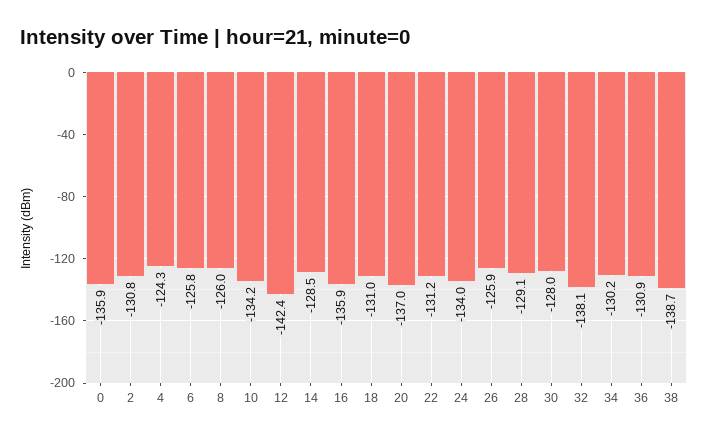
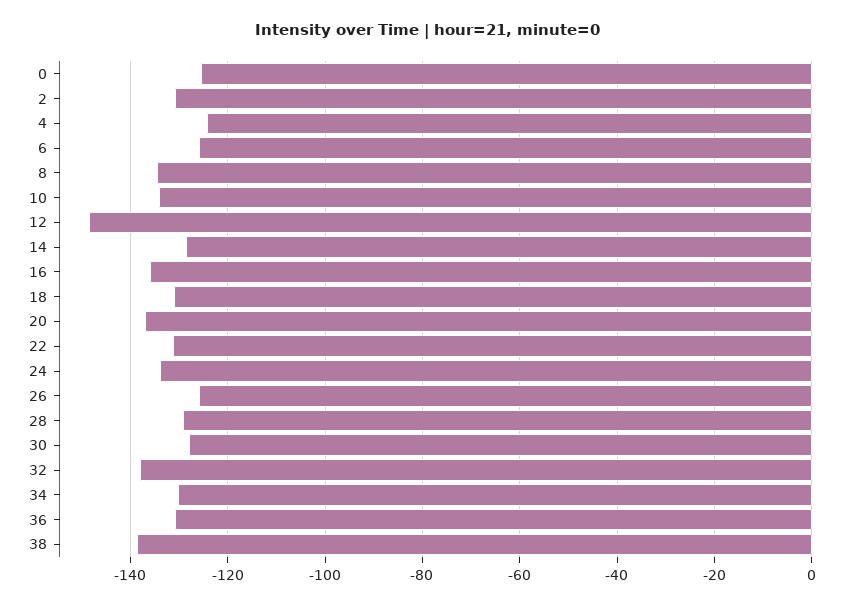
0: -135.9 -> -126
8: -126 -> -134
12: -142.4 -> -148

